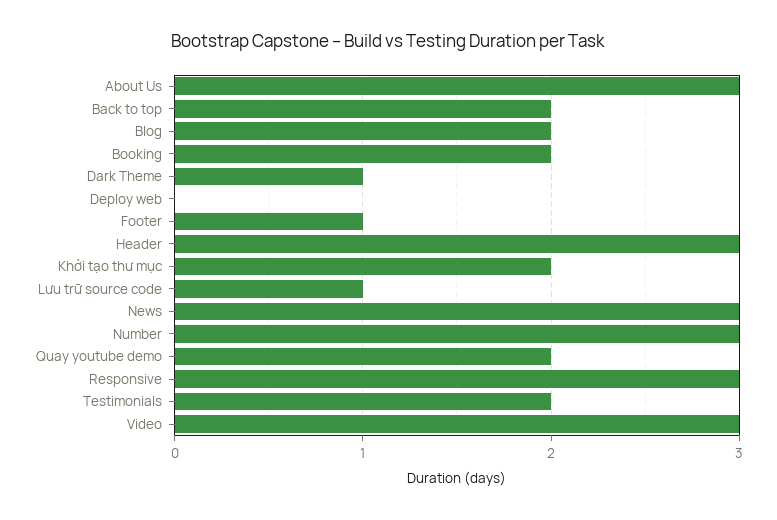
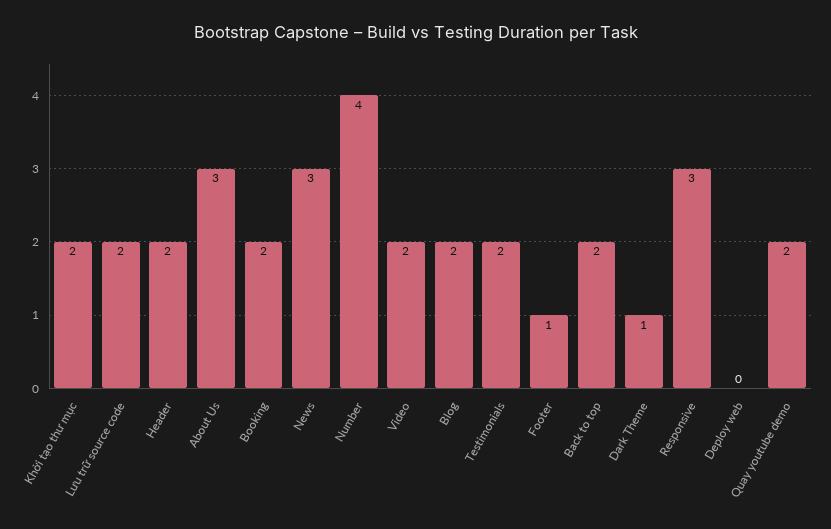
Header: 3 -> 2
Lưu trữ source code: 1 -> 2
Number: 3 -> 4
Video: 3 -> 2

